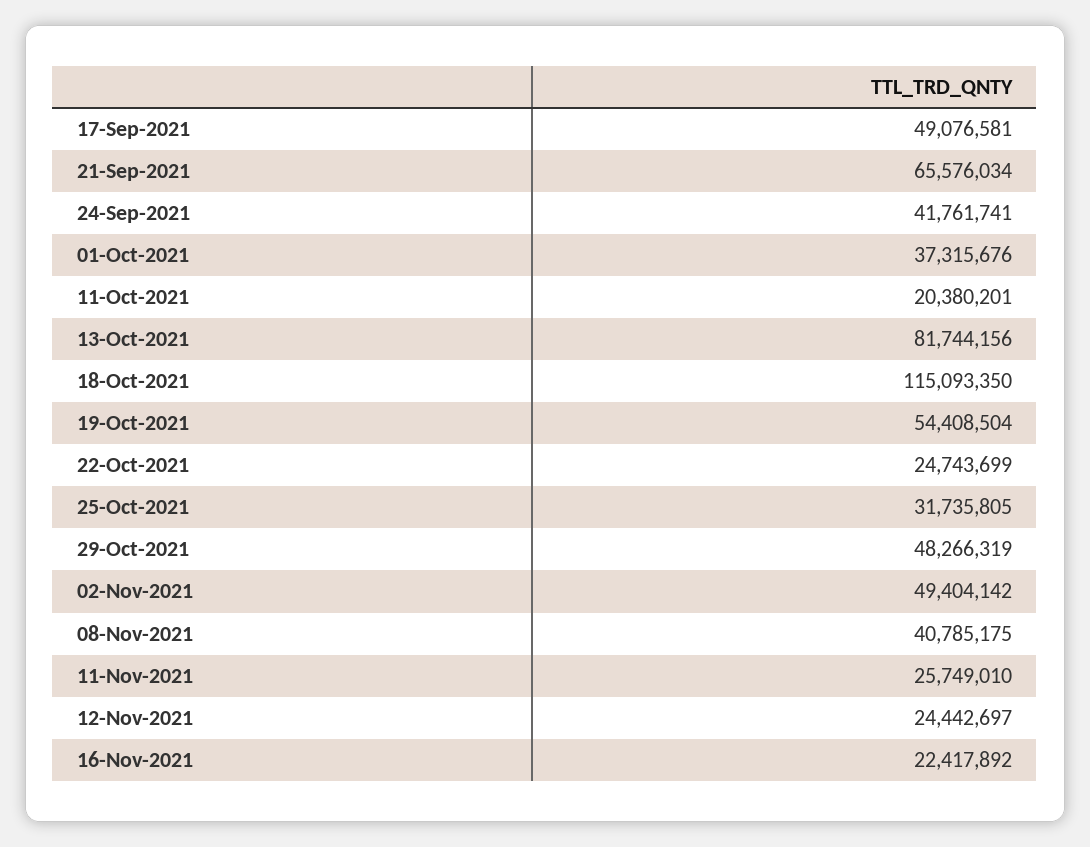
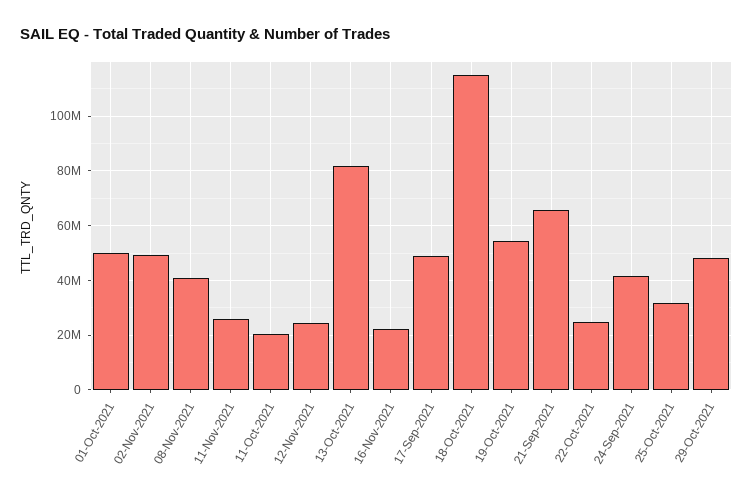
01-Oct-2021: 37315676 -> 50000000

